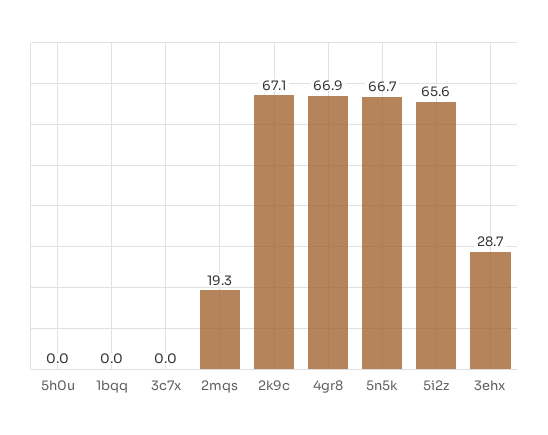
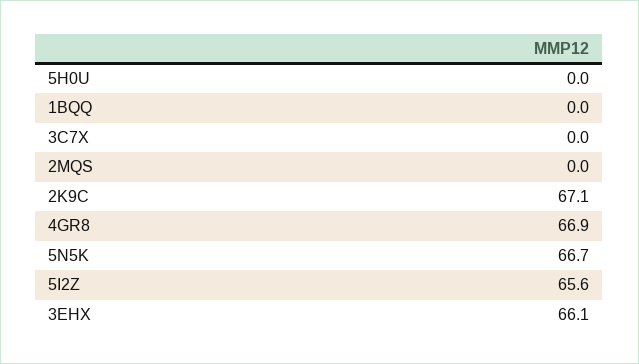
2mqs: 19.3 -> 0
3ehx: 28.7 -> 66.1

